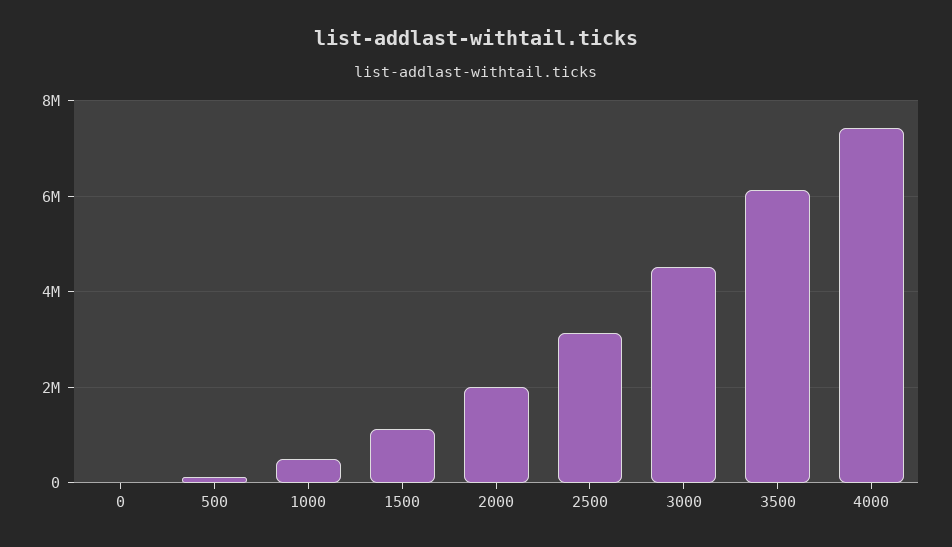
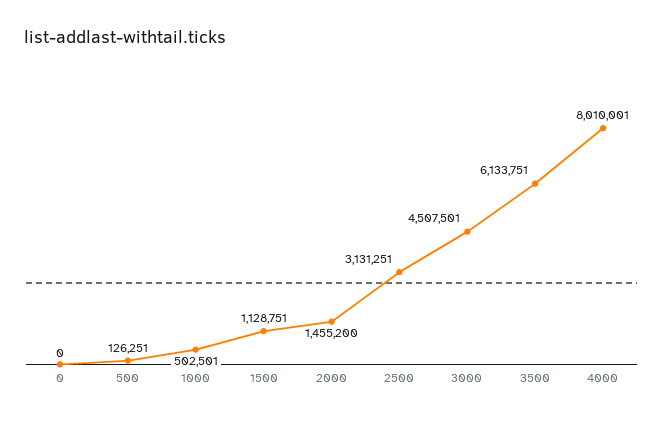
2000: 2000000 -> 1455200
4000: 7400000 -> 8010001

